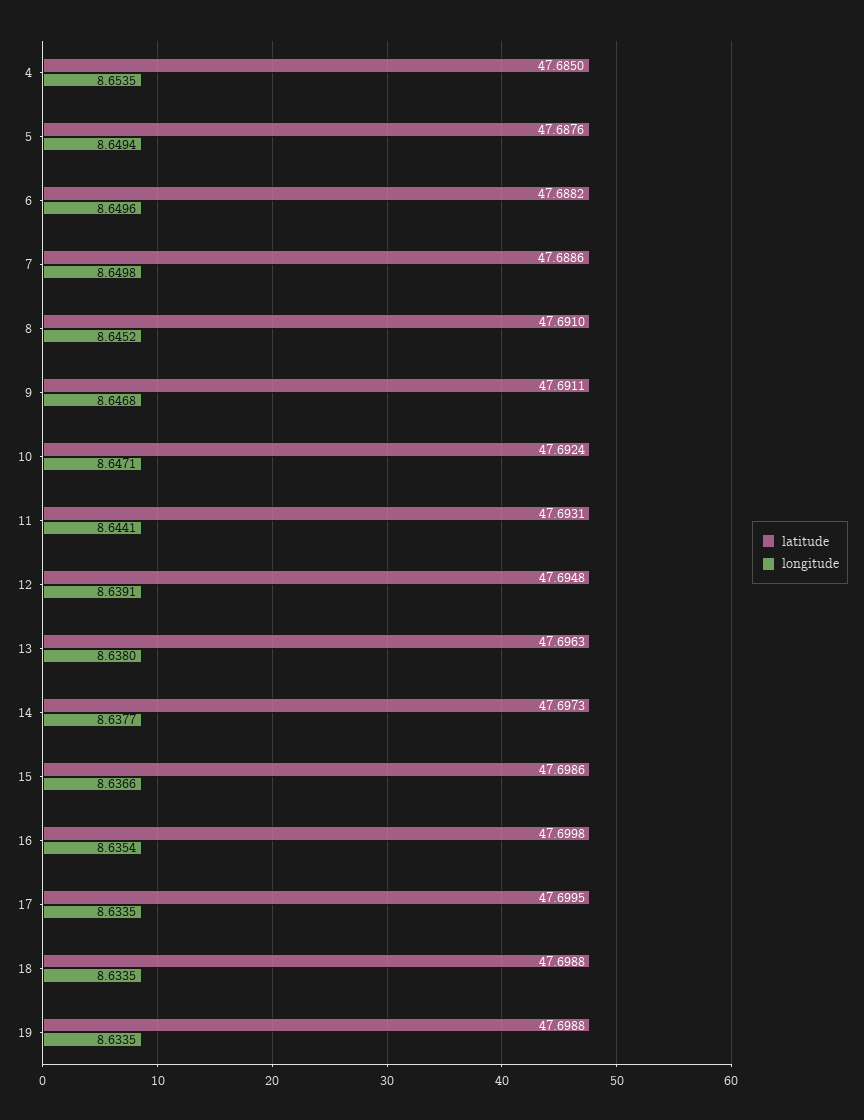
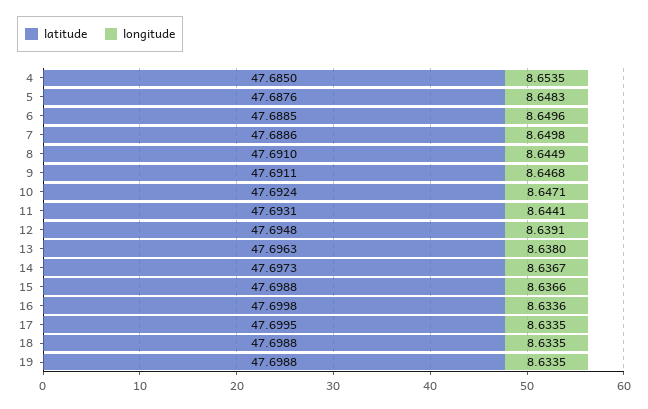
longitude, 5: 8.6494 -> 8.6483
latitude, 6: 47.6882 -> 47.6885
longitude, 8: 8.6452 -> 8.6449
longitude, 14: 8.6377 -> 8.6367
latitude, 15: 47.6986 -> 47.6988
longitude, 16: 8.6354 -> 8.6336

